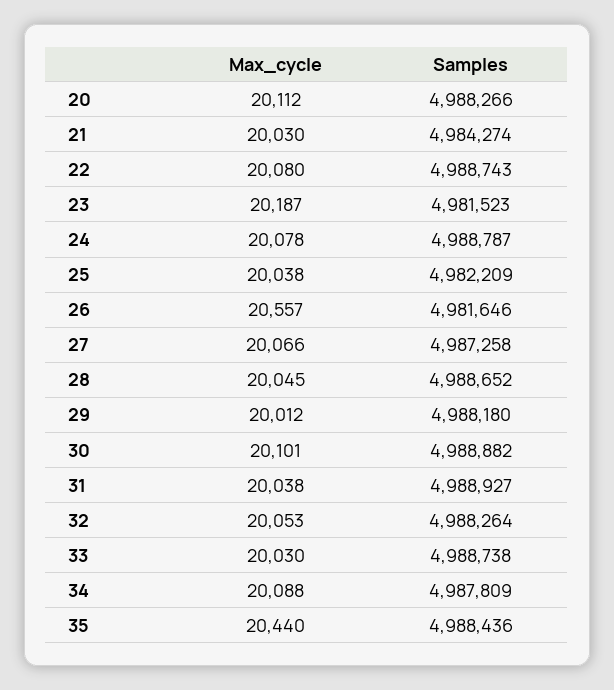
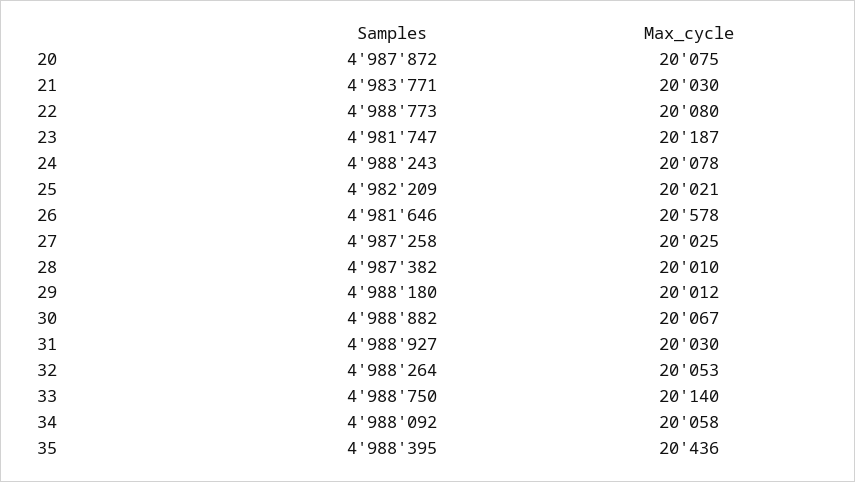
Max_cycle, 20: 20112 -> 20075
Samples, 20: 4988266 -> 4987872
Samples, 21: 4984274 -> 4983771
Samples, 22: 4988743 -> 4988773
Samples, 23: 4981523 -> 4981747
Samples, 24: 4988787 -> 4988243
Max_cycle, 25: 20038 -> 20021
Max_cycle, 26: 20557 -> 20578
Max_cycle, 27: 20066 -> 20025
Max_cycle, 28: 20045 -> 20010
Samples, 28: 4988652 -> 4987382
Max_cycle, 30: 20101 -> 20067
Max_cycle, 31: 20038 -> 20030
Max_cycle, 33: 20030 -> 20140
Samples, 33: 4988738 -> 4988750
Max_cycle, 34: 20088 -> 20058
Samples, 34: 4987809 -> 4988092
Max_cycle, 35: 20440 -> 20436
Samples, 35: 4988436 -> 4988395

